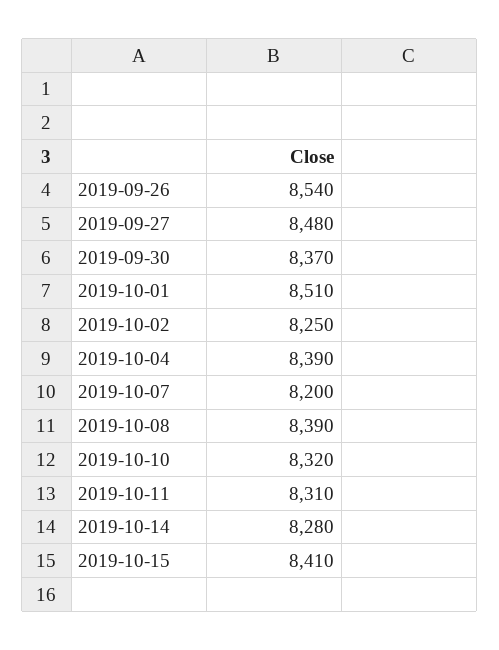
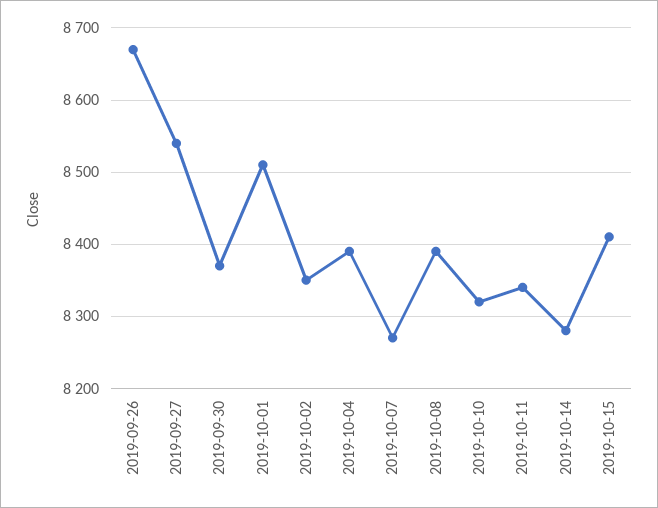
2019-09-26: 8540 -> 8670
2019-09-27: 8480 -> 8540
2019-10-02: 8250 -> 8350
2019-10-07: 8200 -> 8270
2019-10-11: 8310 -> 8340

